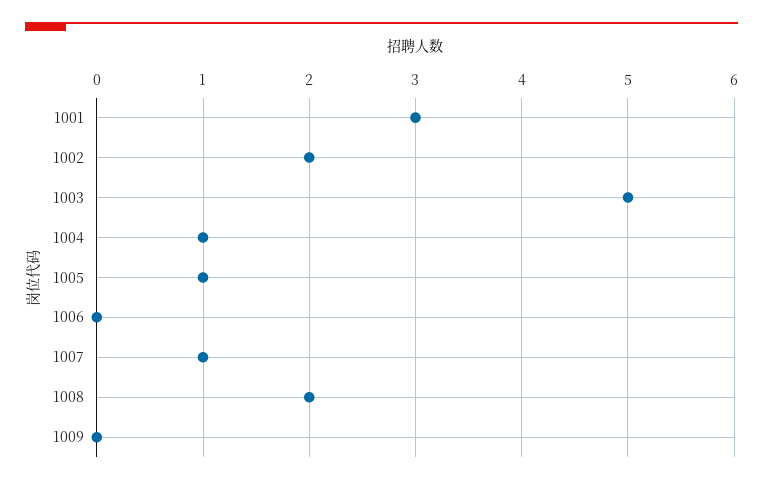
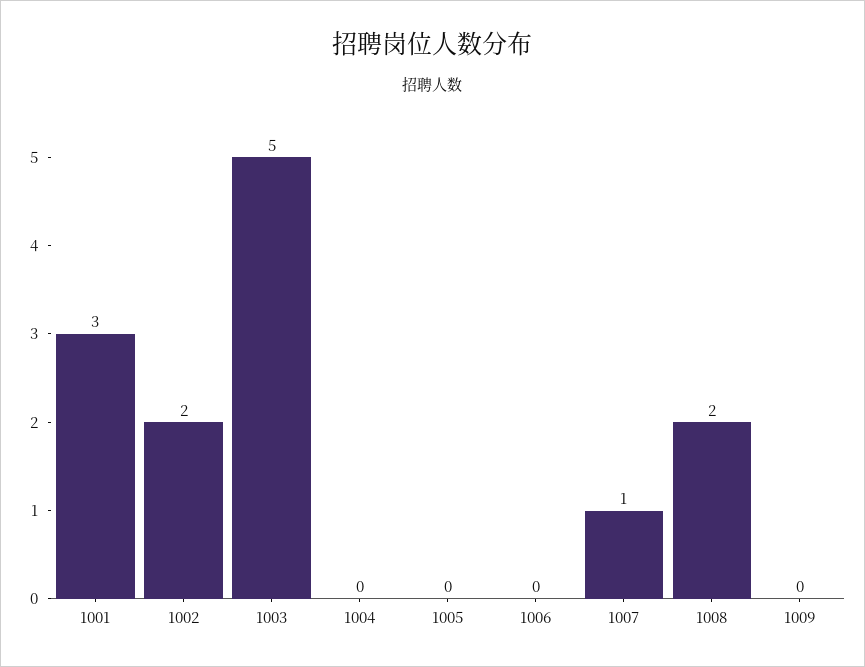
1004: 1 -> 0
1005: 1 -> 0

